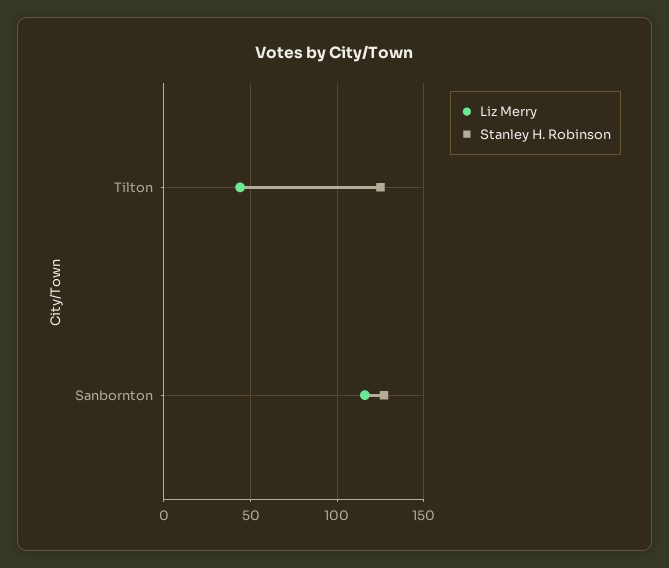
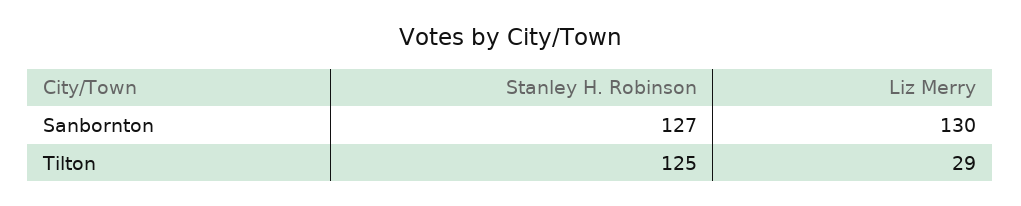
Liz Merry, Tilton: 45 -> 29
Liz Merry, Sanbornton: 115 -> 130

